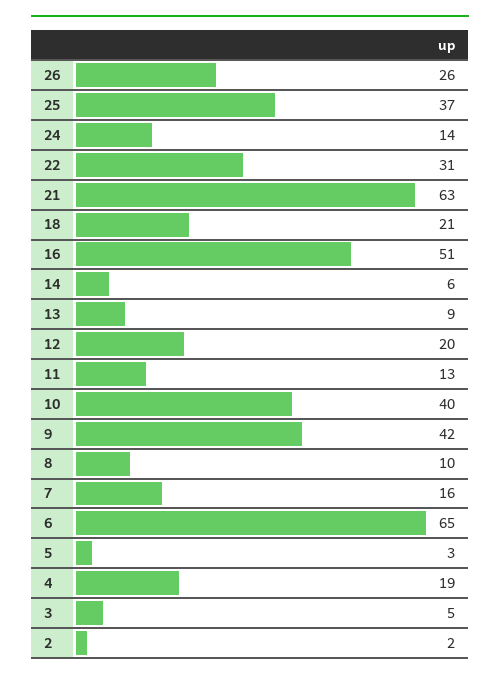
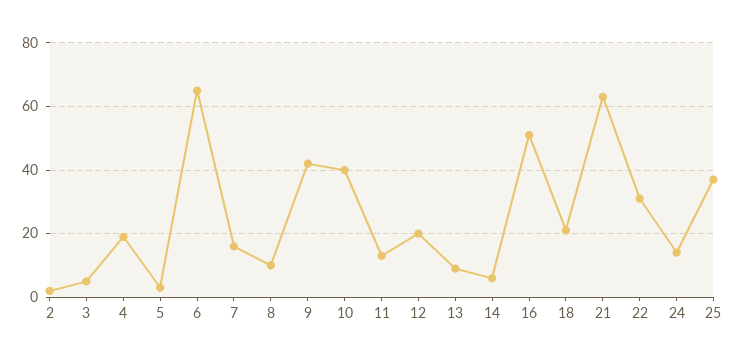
26: 26 -> none

